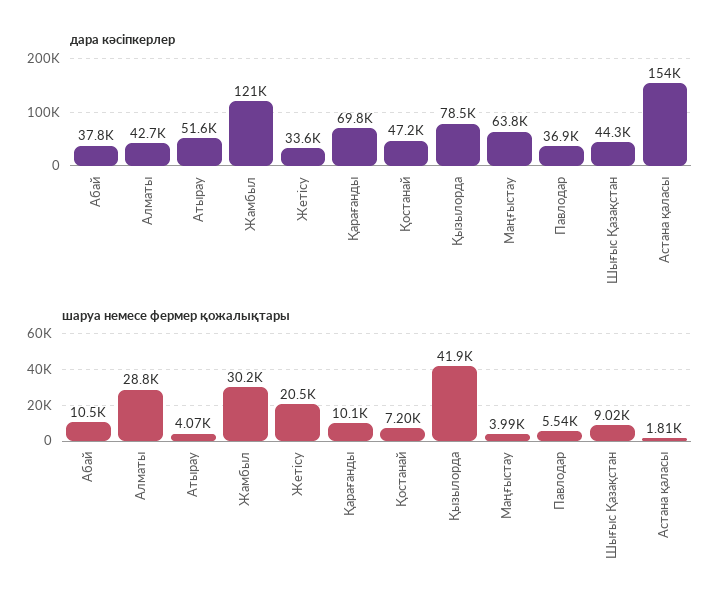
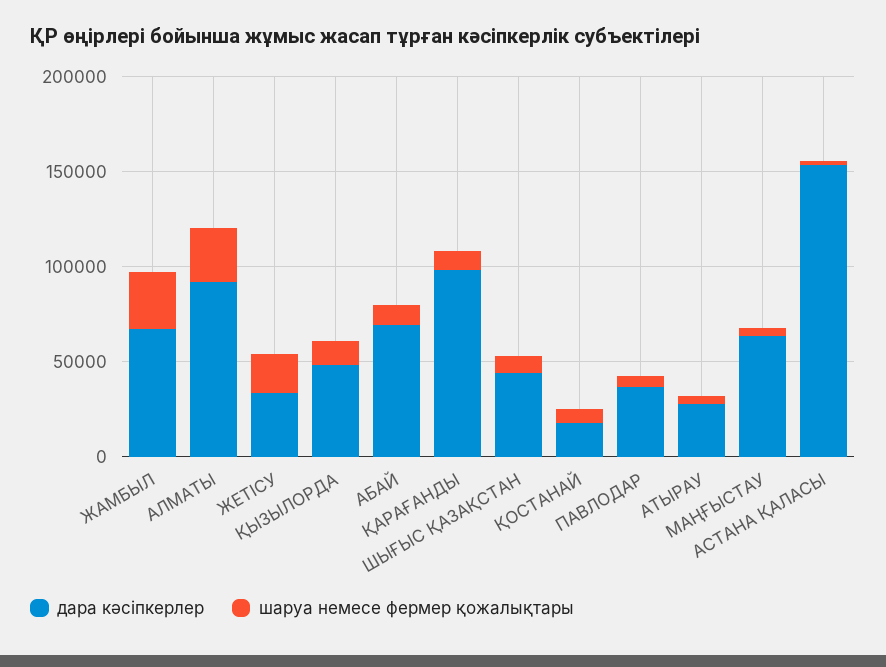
дара кәсіпкерлер, Абай: 37800 -> 70000
дара кәсіпкерлер, Алматы: 42700 -> 90000
дара кәсіпкерлер, Атырау: 51600 -> 30000
дара кәсіпкерлер, Жамбыл: 121000 -> 70000
дара кәсіпкерлер, Қарағанды: 69800 -> 100000
дара кәсіпкерлер, Қостанай: 47200 -> 20000
дара кәсіпкерлер, Қызылорда: 78500 -> 50000
шаруа немесе фермер қожалықтары, Қызылорда: 41900 -> 10000

